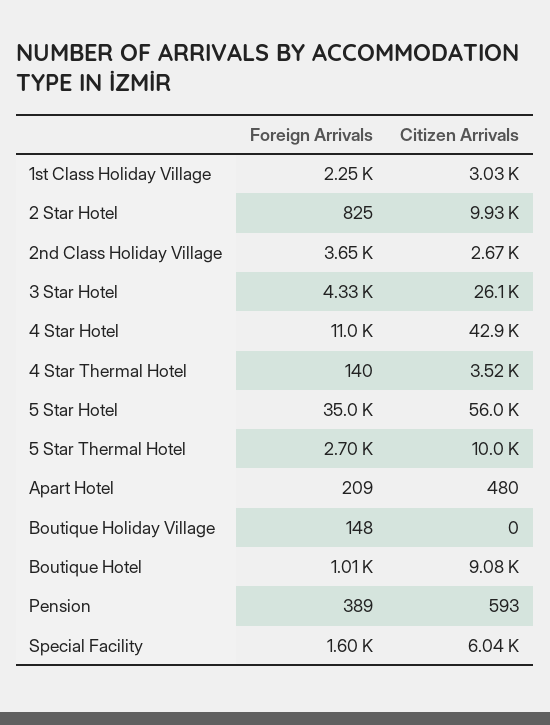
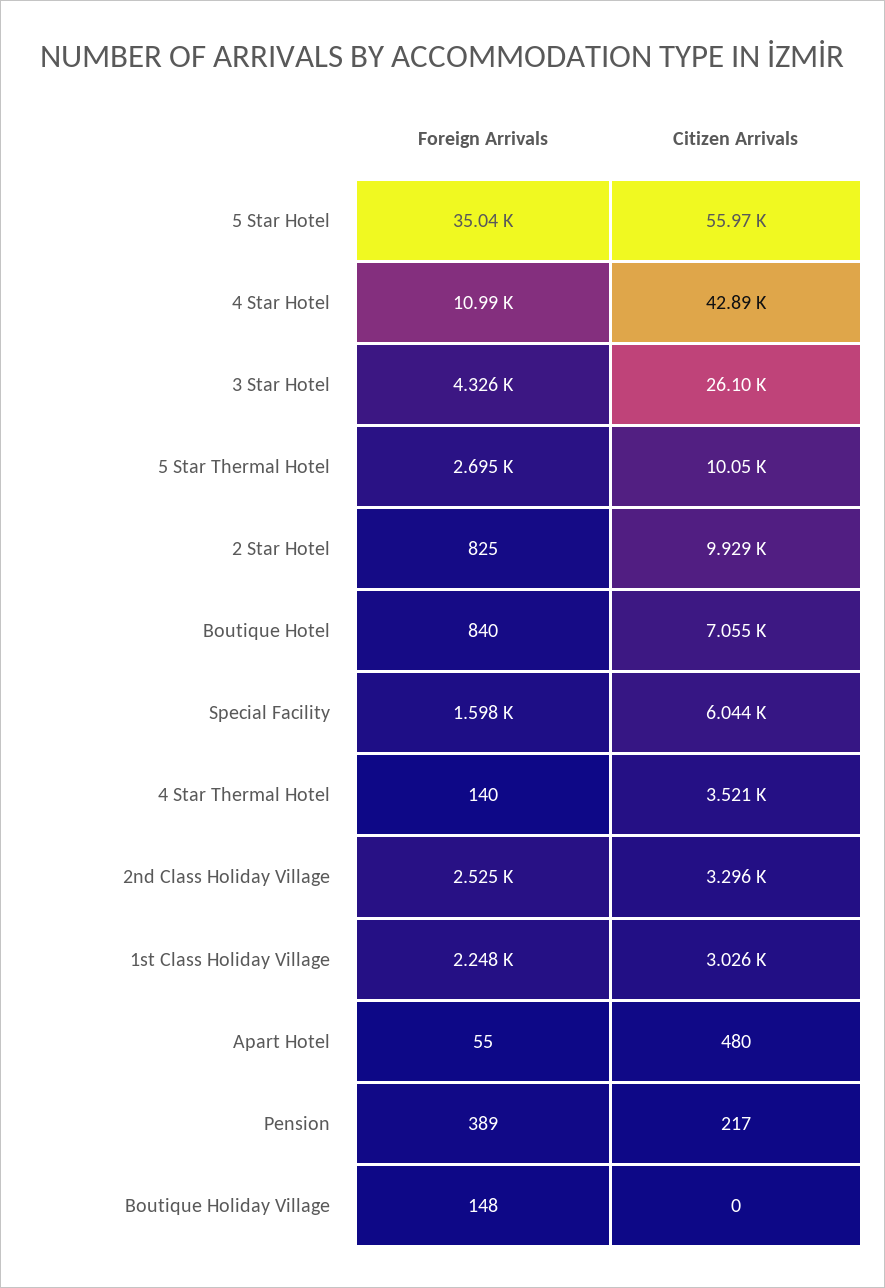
Foreign Arrivals, 2nd Class Holiday Village: 3650 -> 2525
Citizen Arrivals, 2nd Class Holiday Village: 2670 -> 3296
Foreign Arrivals, Apart Hotel: 209 -> 55
Foreign Arrivals, Boutique Hotel: 1010 -> 840
Citizen Arrivals, Boutique Hotel: 9080 -> 7055
Citizen Arrivals, Pension: 593 -> 217

